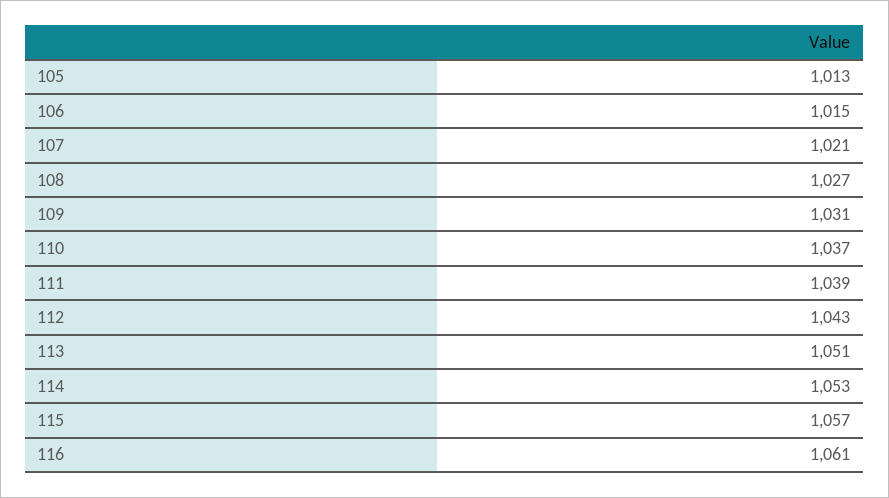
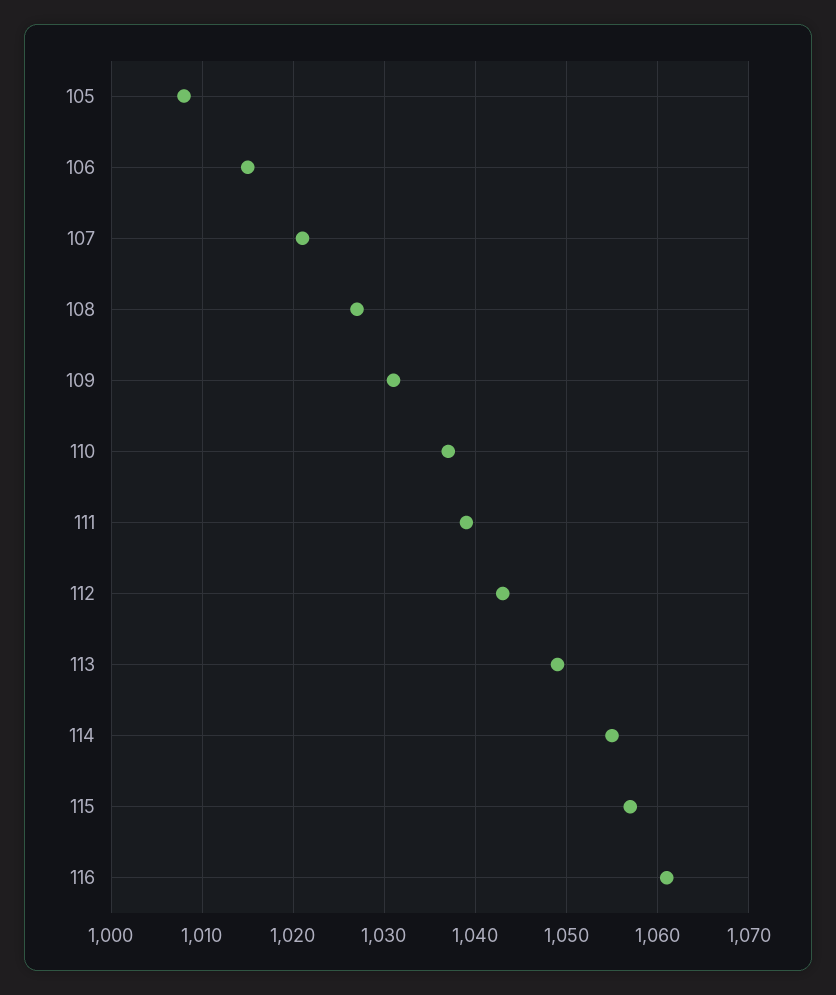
105: 1013 -> 1008
113: 1051 -> 1049
114: 1053 -> 1055

